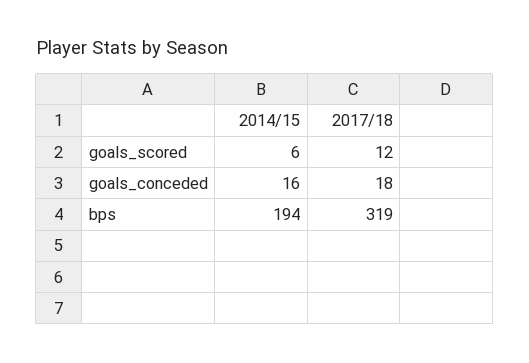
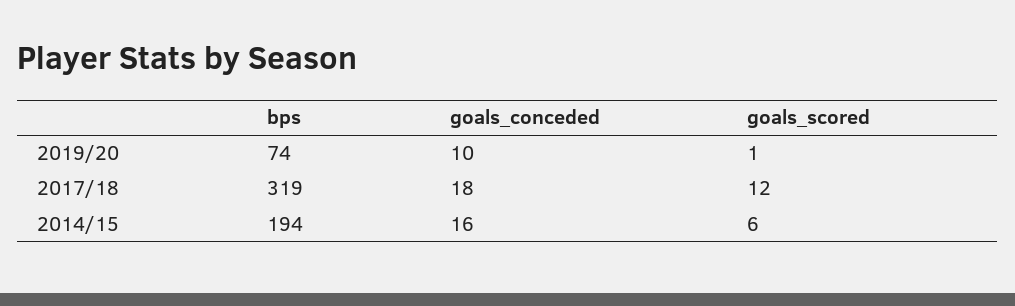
2019/20, bps: none -> 74
2019/20, goals_conceded: none -> 10
2019/20, goals_scored: none -> 1

